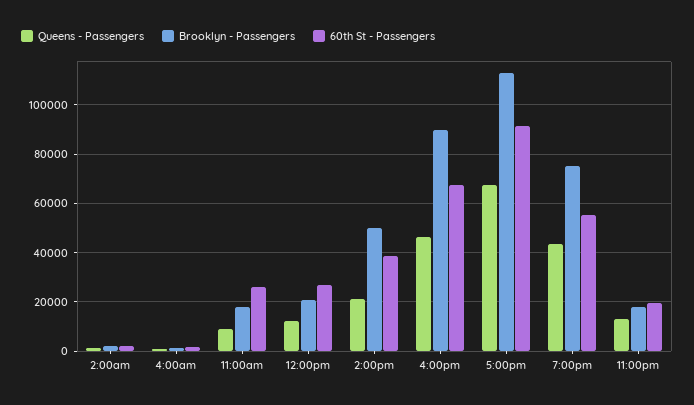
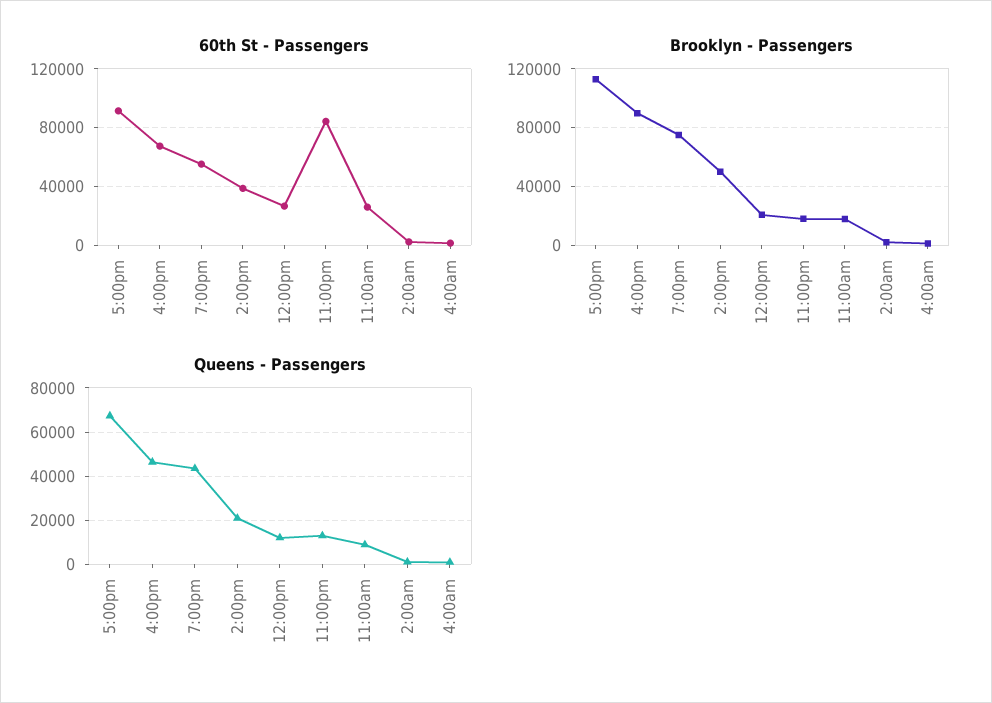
60th St - Passengers, 11:00pm: 20000 -> 85000

